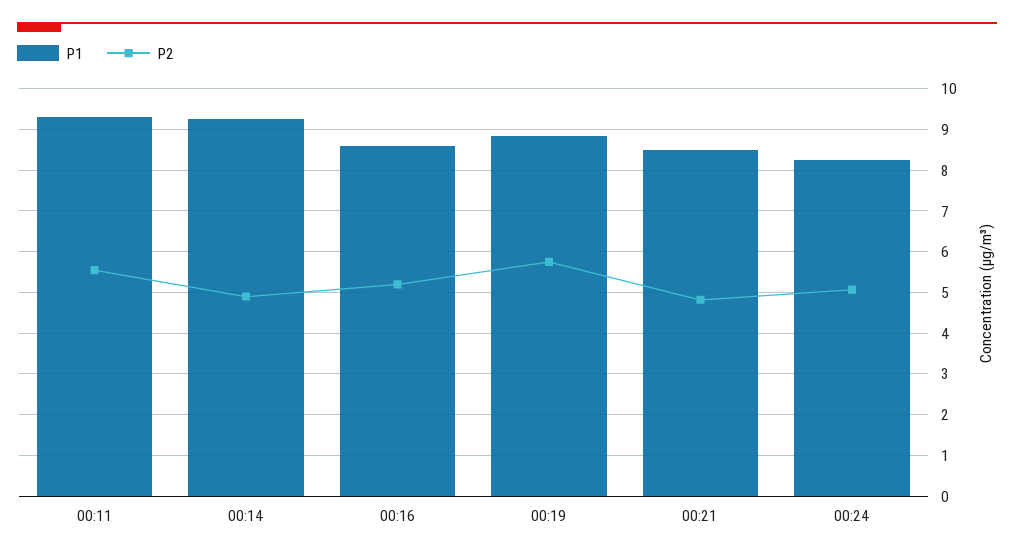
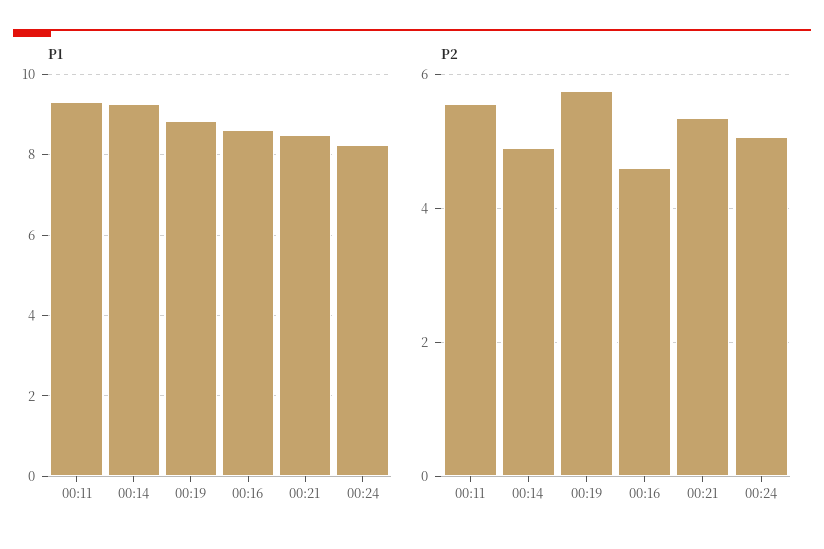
P2, 00:16: 5.2 -> 4.6
P2, 00:21: 4.8 -> 5.4

